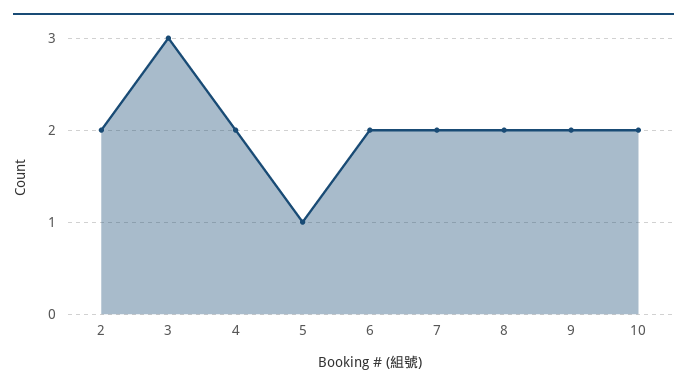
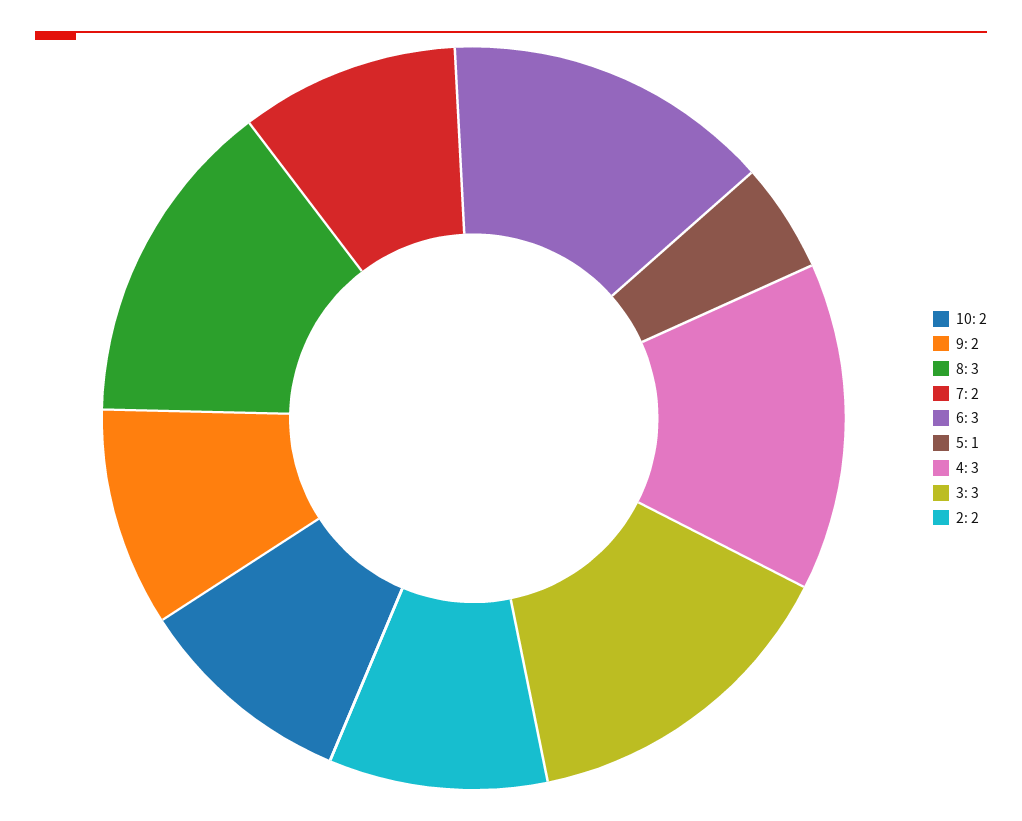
4: 2 -> 3
6: 2 -> 3
8: 2 -> 3

